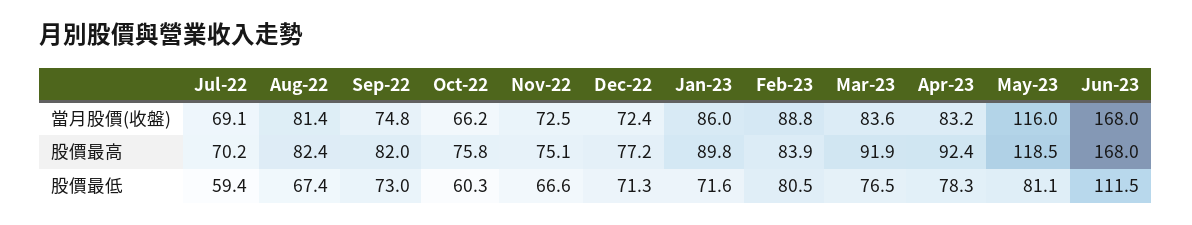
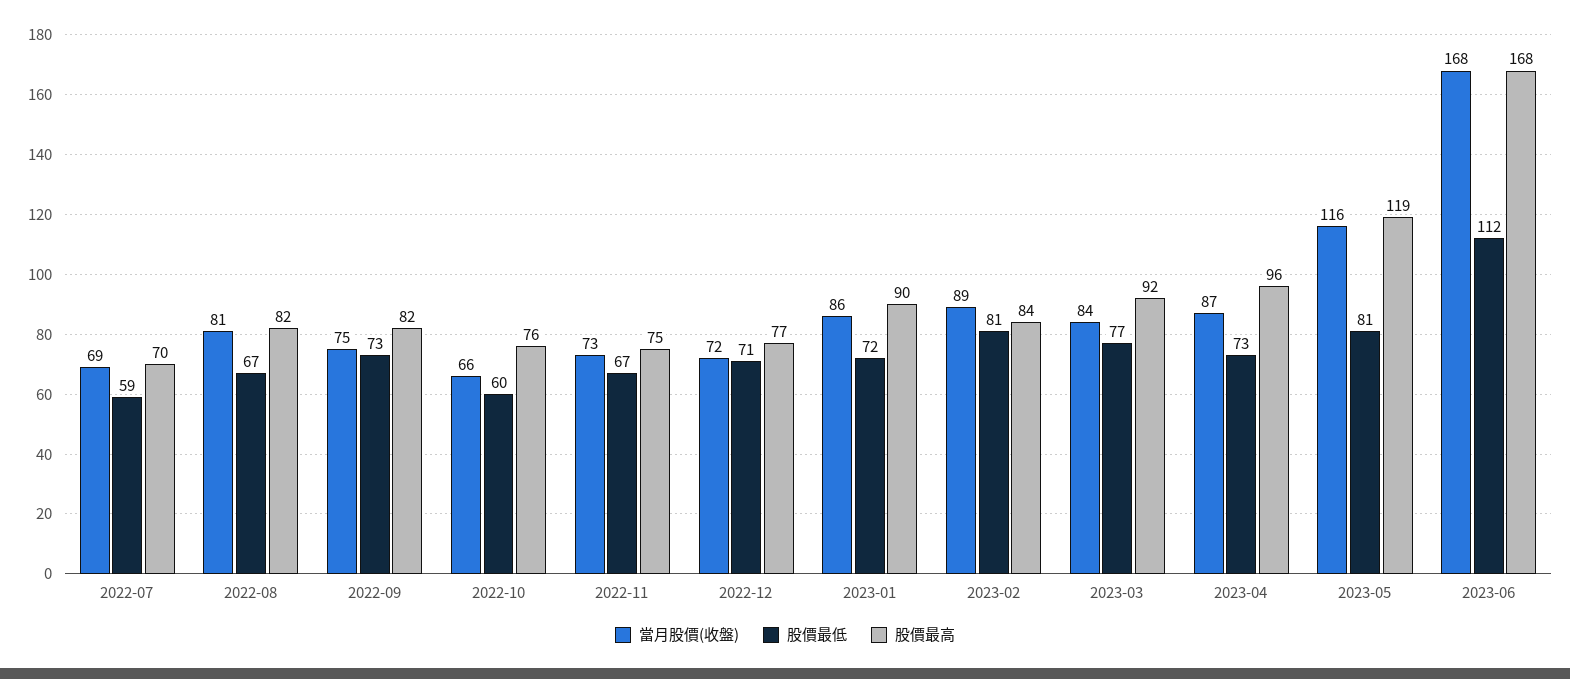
當月股價(收盤), Apr-23: 83.2 -> 87
股價最高, Apr-23: 92.4 -> 96
股價最低, Apr-23: 78.3 -> 73

